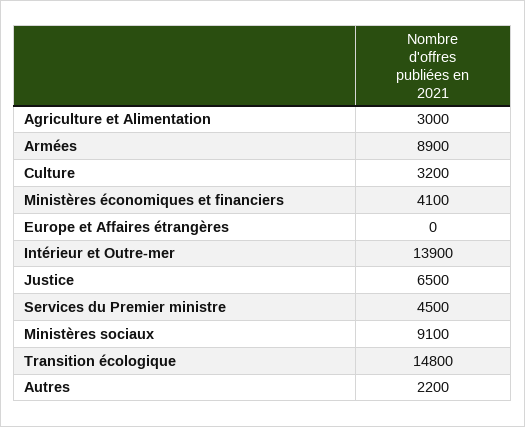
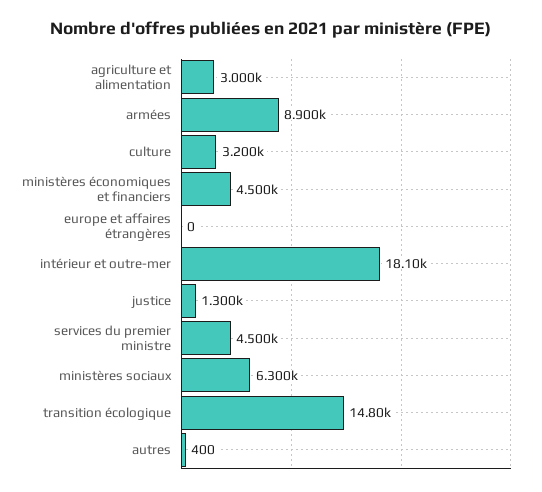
Ministères économiques et financiers: 4100 -> 4500
Intérieur et Outre-mer: 13900 -> 18100
Justice: 6500 -> 1300
Ministères sociaux: 9100 -> 6300
Autres: 2200 -> 400

